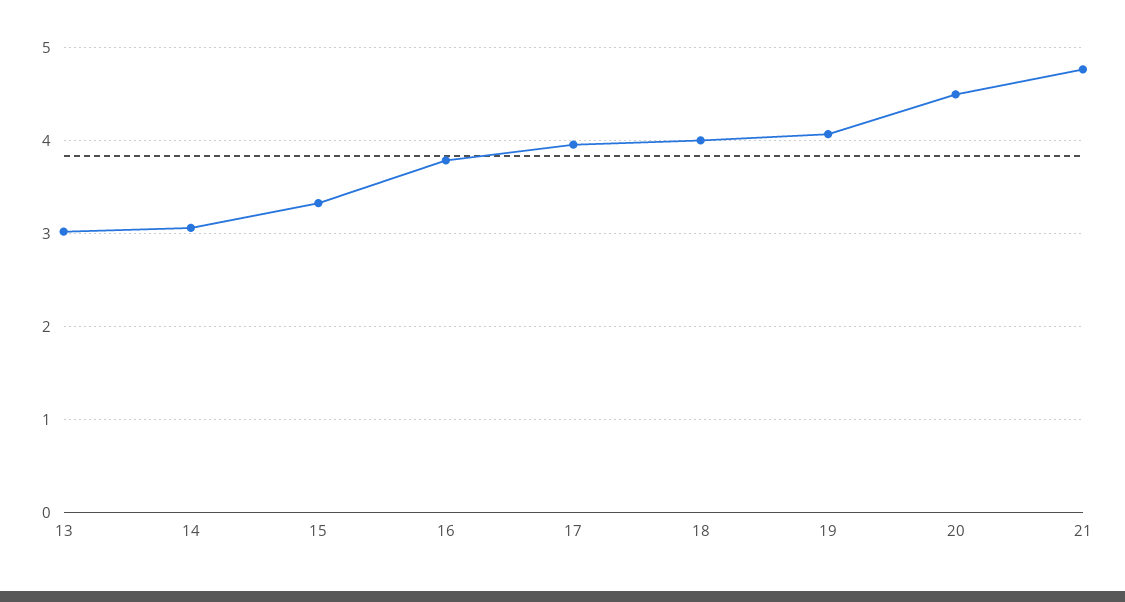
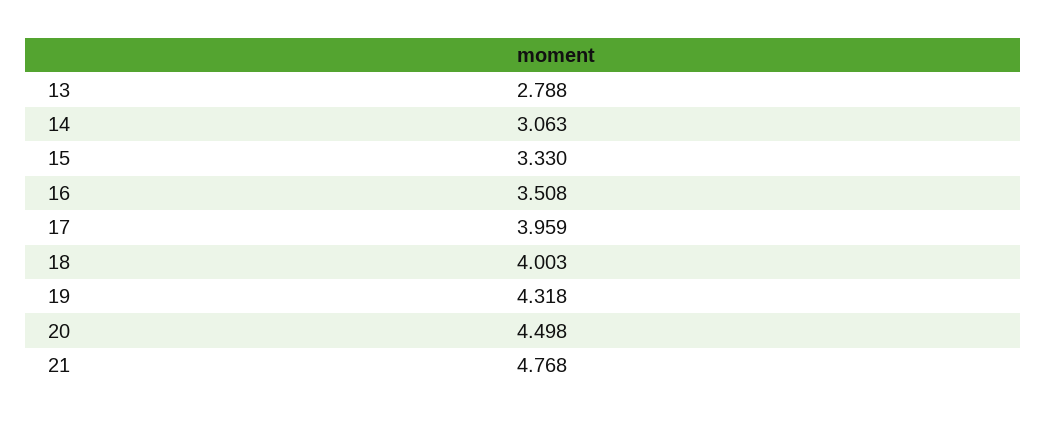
13: 3 -> 2.788
16: 3.8 -> 3.508
19: 4.1 -> 4.318

